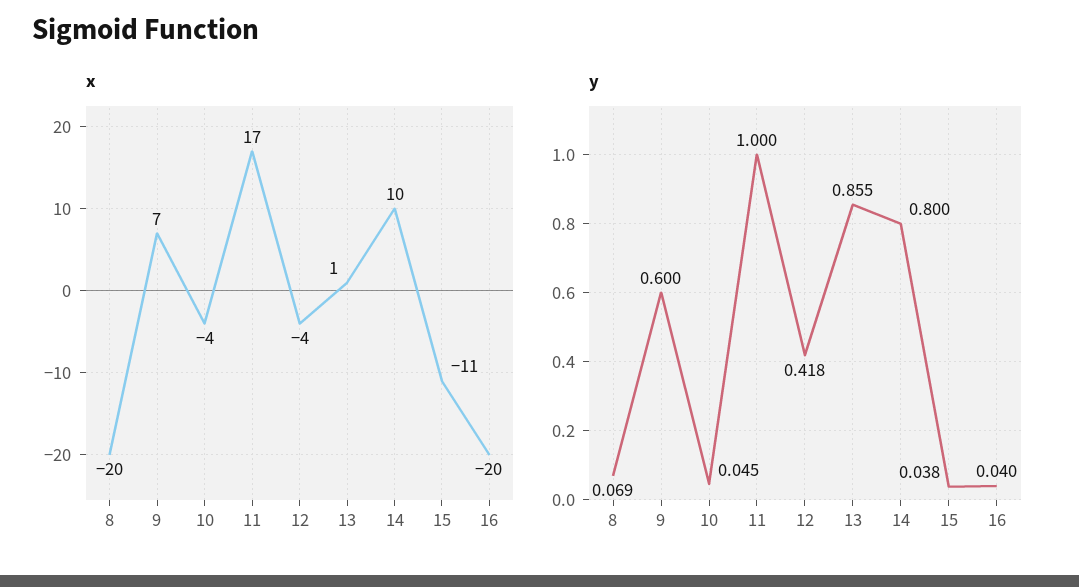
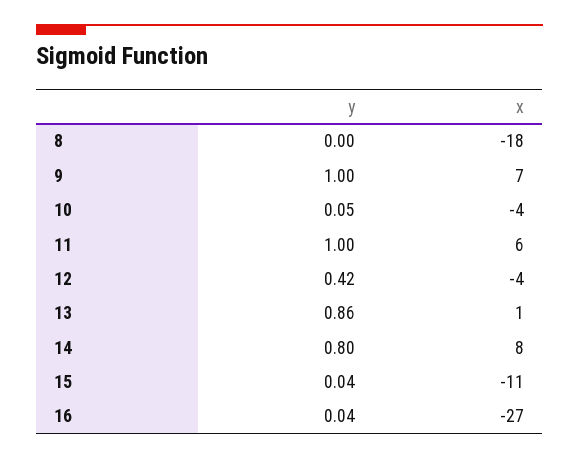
x, 8: -20 -> -18
x, 11: 17 -> 6
x, 14: 10 -> 8
x, 16: -20 -> -27
y, 8: 0.069 -> 0
y, 9: 0.6 -> 1

